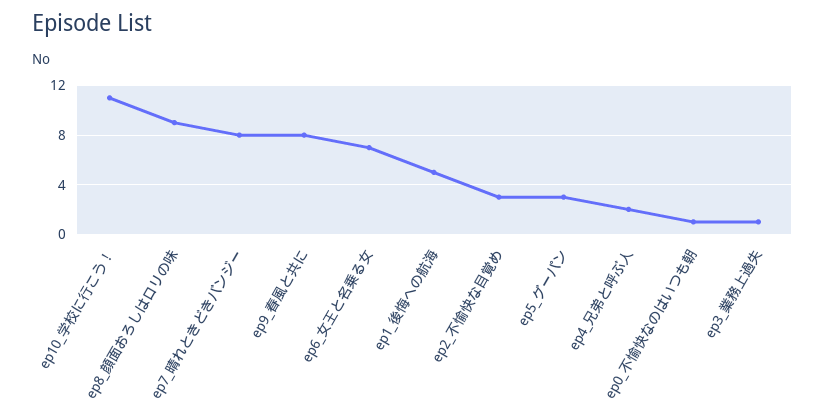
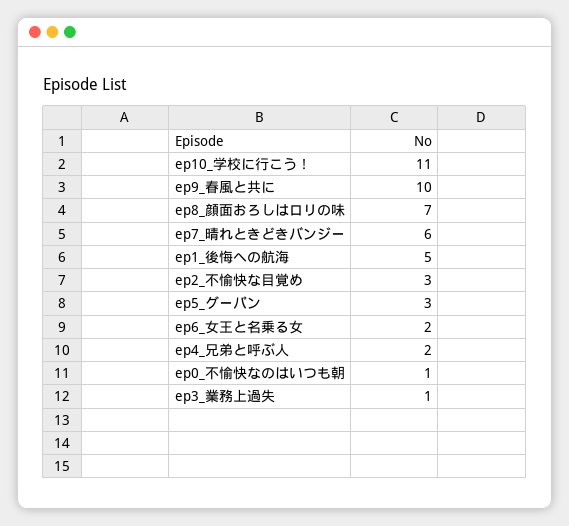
ep8_顔面おろしはロリの味: 9 -> 7
ep7_晴れときどきバンジー: 8 -> 6
ep9_春風と共に: 8 -> 10
ep6_女王と名乗る女: 7 -> 2

